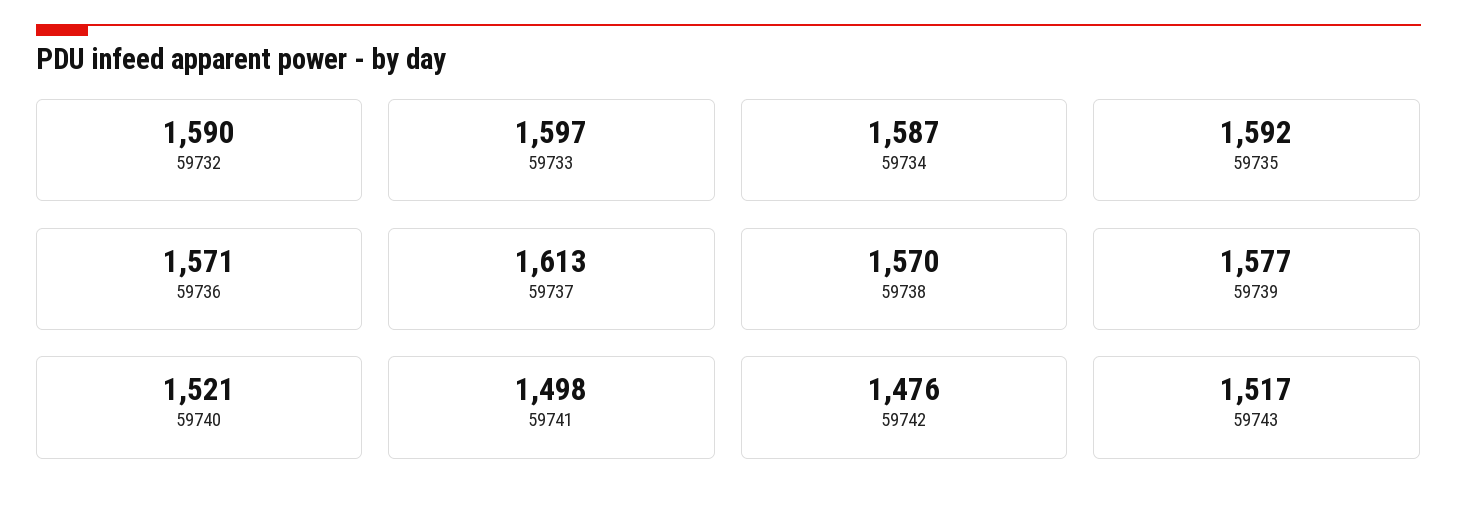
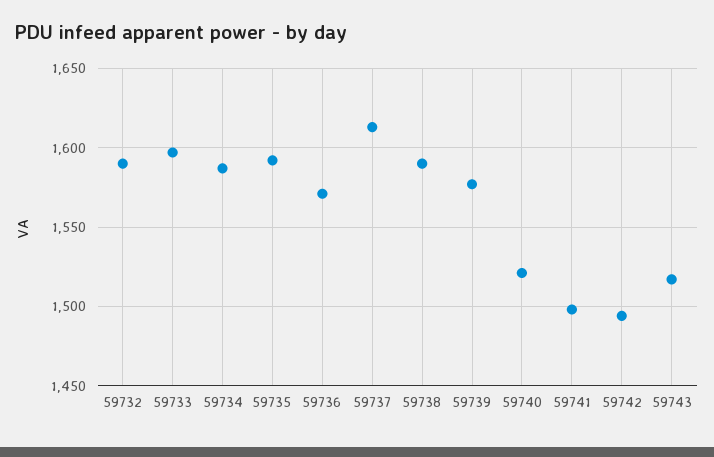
59738: 1570 -> 1590
59742: 1476 -> 1495

